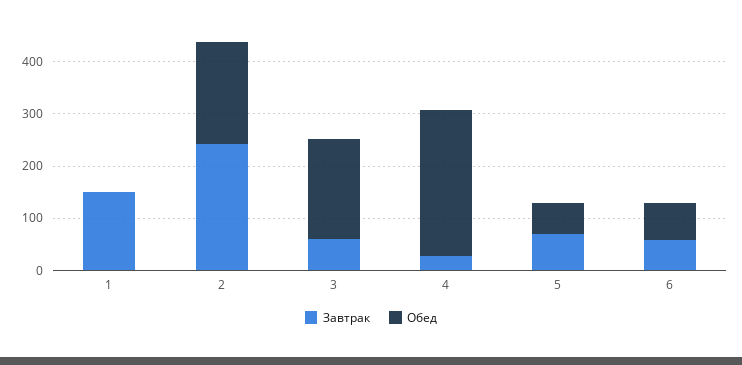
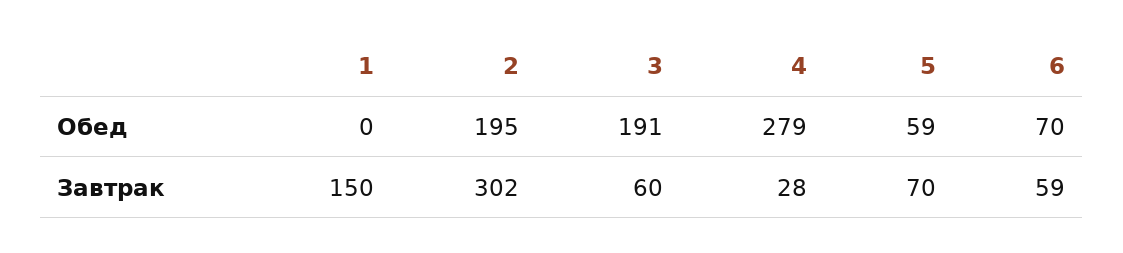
Завтрак, 2: 240 -> 302

